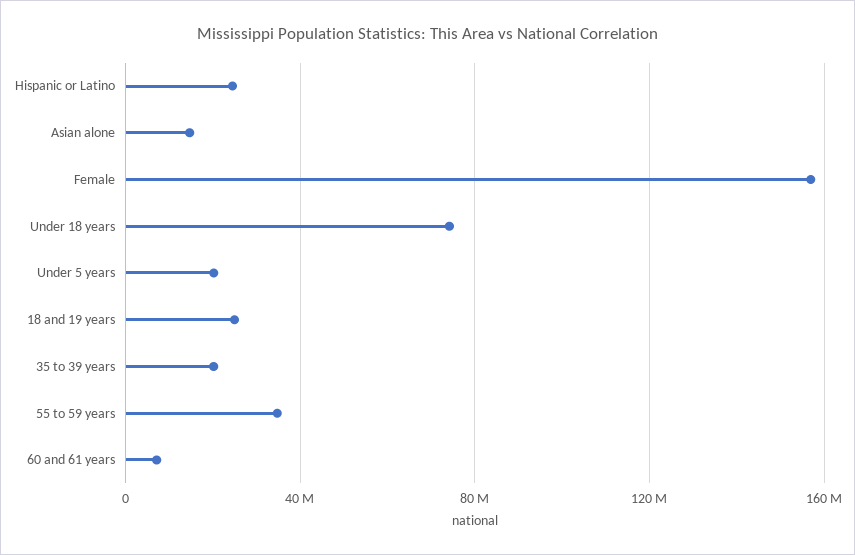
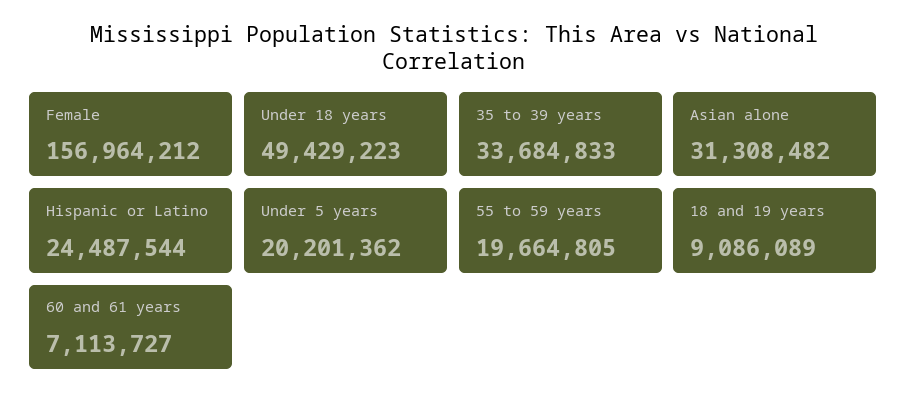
Asian alone: 15000000 -> 31308482
Under 18 years: 75000000 -> 49429223
18 and 19 years: 25000000 -> 9086089
35 to 39 years: 20000000 -> 33684833
55 to 59 years: 35000000 -> 19664805

